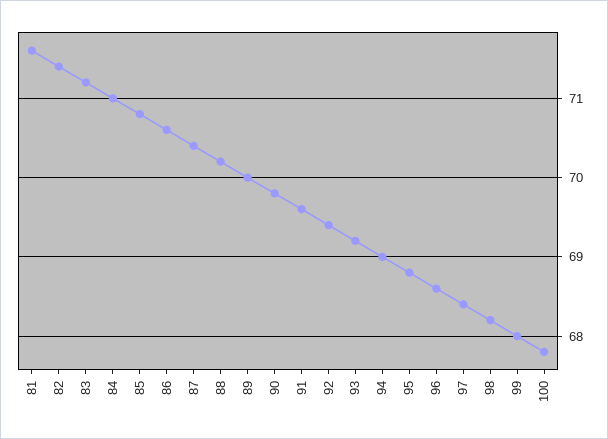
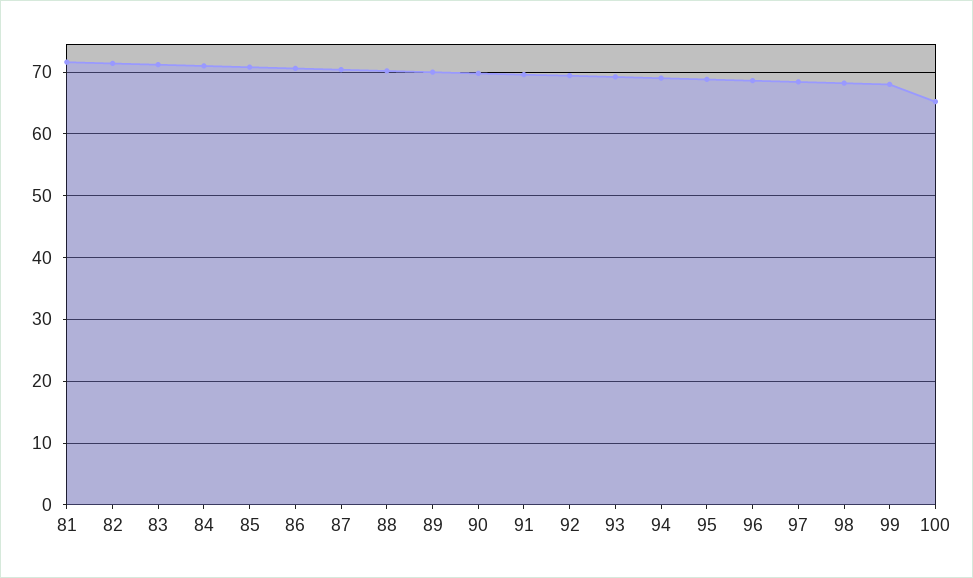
100: 67.8 -> 65

